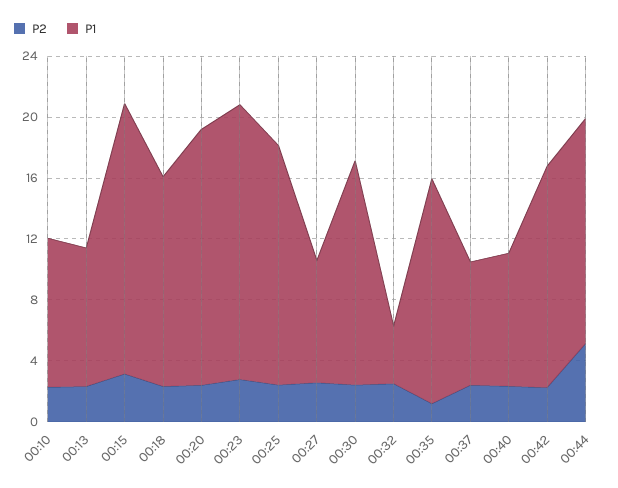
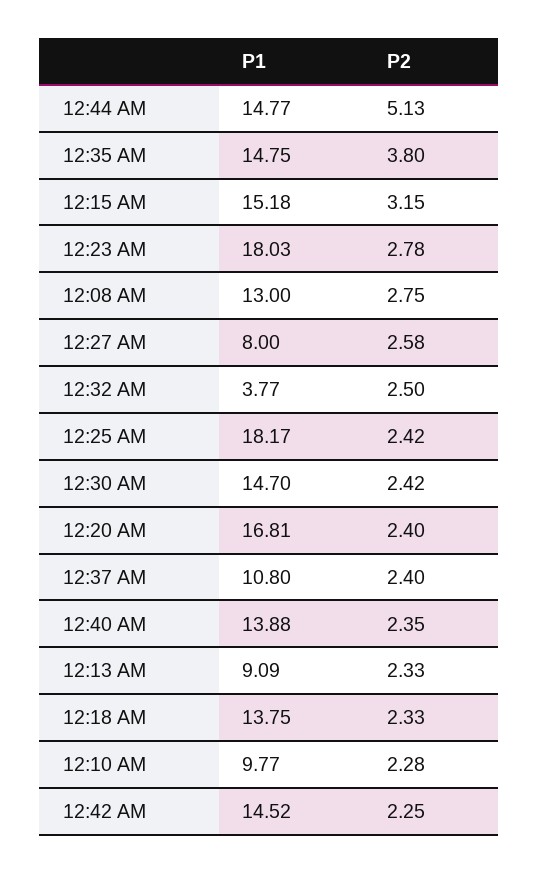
P1, 00:15: 18 -> 15.18
P1, 00:25: 16 -> 18.17
P2, 00:35: 1 -> 3.8
P1, 00:37: 8 -> 10.8
P1, 00:40: 9 -> 13.88
P1, 12:08 AM: none -> 13
P2, 12:08 AM: none -> 2.75

